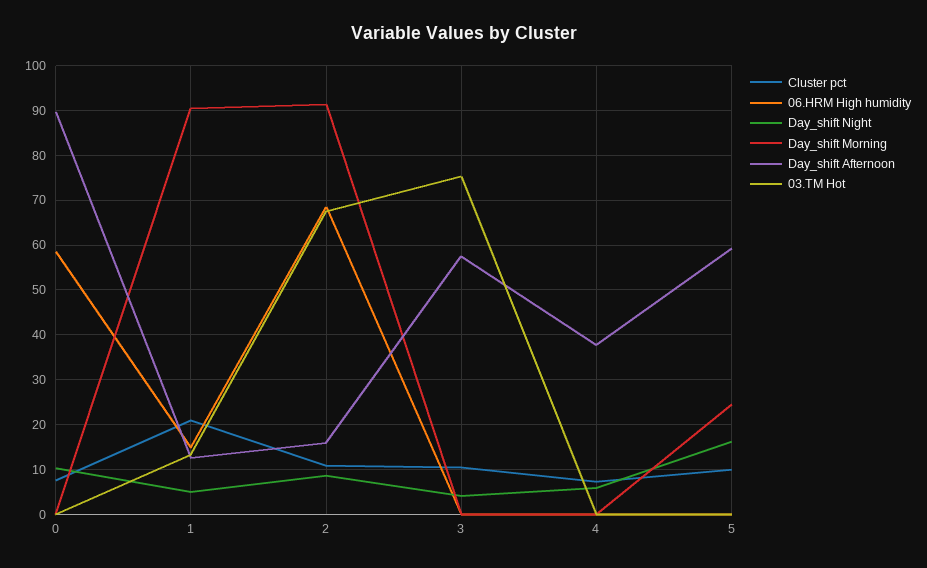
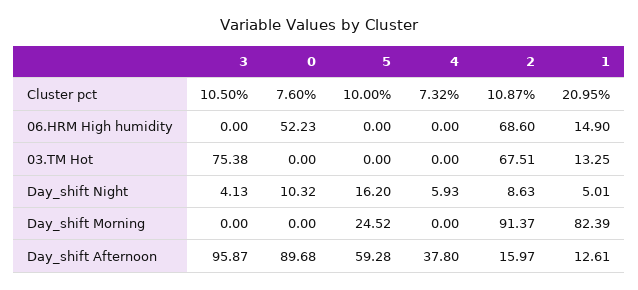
06.HRM High humidity, 0: 58 -> 52.23
Day_shift Morning, 1: 90 -> 82.39
Day_shift Afternoon, 3: 58 -> 95.87

